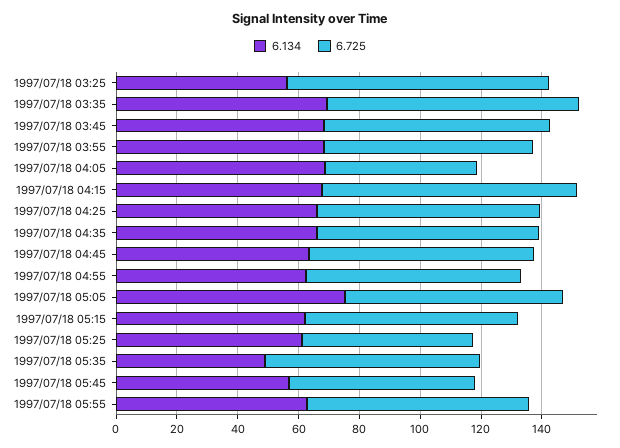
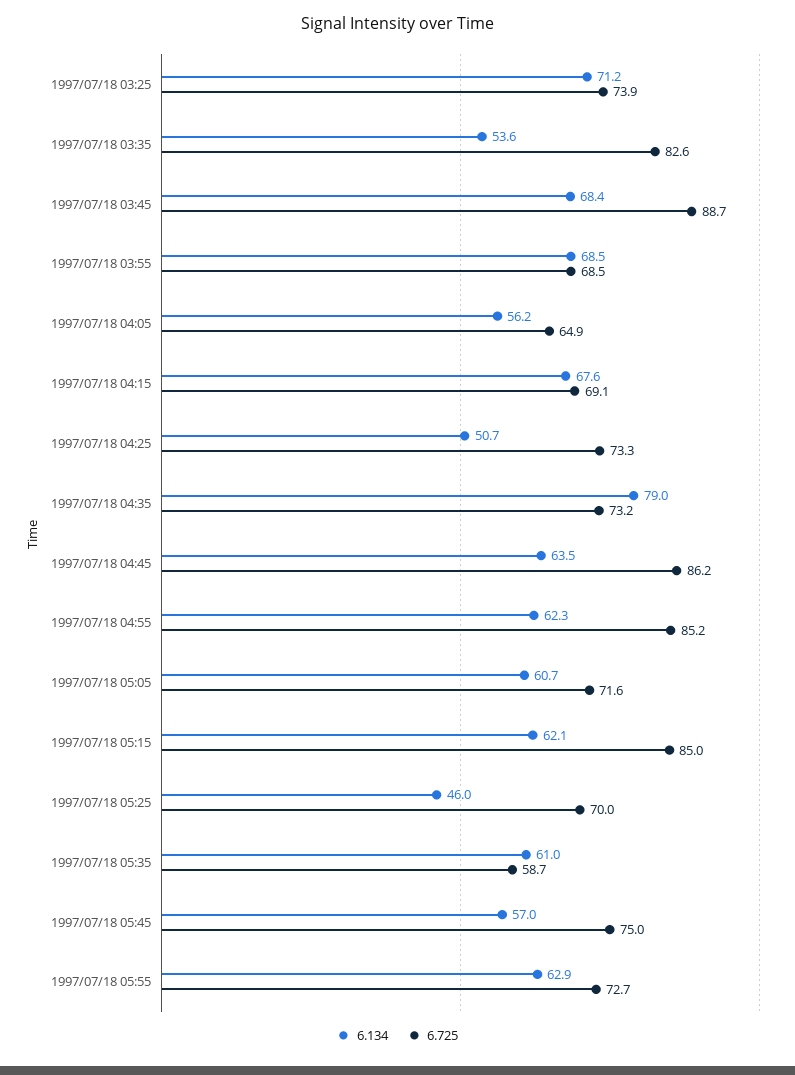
6.134, 1997/07/18 03:25: 55 -> 71.2
6.725, 1997/07/18 03:25: 85 -> 73.9
6.134, 1997/07/18 03:35: 70 -> 53.6
6.725, 1997/07/18 03:45: 75 -> 88.7
6.134, 1997/07/18 04:05: 70 -> 56.2
6.725, 1997/07/18 04:05: 50 -> 64.9
6.725, 1997/07/18 04:15: 85 -> 69.1
6.134, 1997/07/18 04:25: 65 -> 50.7
6.134, 1997/07/18 04:35: 65 -> 79
6.725, 1997/07/18 04:45: 75 -> 86.2
6.725, 1997/07/18 04:55: 70 -> 85.2
6.134, 1997/07/18 05:05: 75 -> 60.7
6.725, 1997/07/18 05:15: 70 -> 85
6.134, 1997/07/18 05:25: 60 -> 46
6.725, 1997/07/18 05:25: 55 -> 70
6.134, 1997/07/18 05:35: 50 -> 61
6.725, 1997/07/18 05:35: 70 -> 58.7
6.725, 1997/07/18 05:45: 60 -> 75

